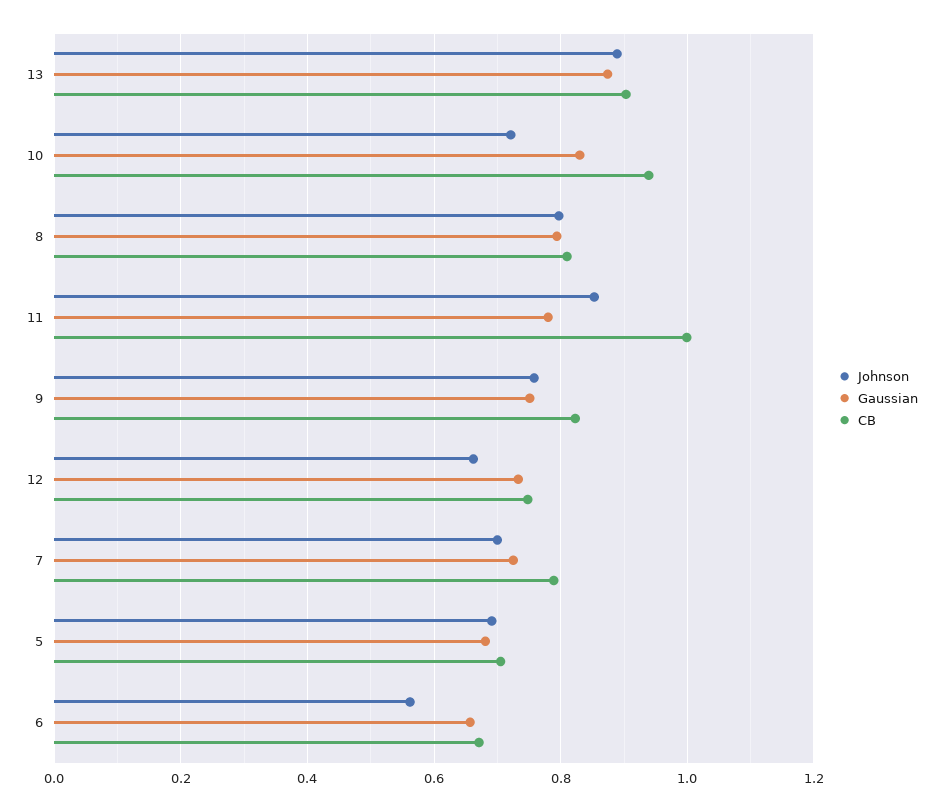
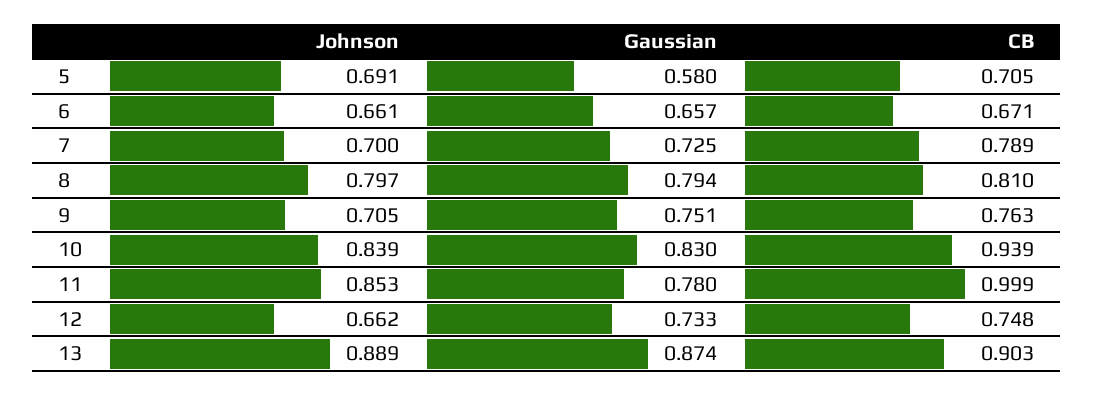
Johnson, 10: 0.72 -> 0.839
Johnson, 9: 0.76 -> 0.705
CB, 9: 0.82 -> 0.763
Gaussian, 5: 0.68 -> 0.58
Johnson, 6: 0.56 -> 0.661

